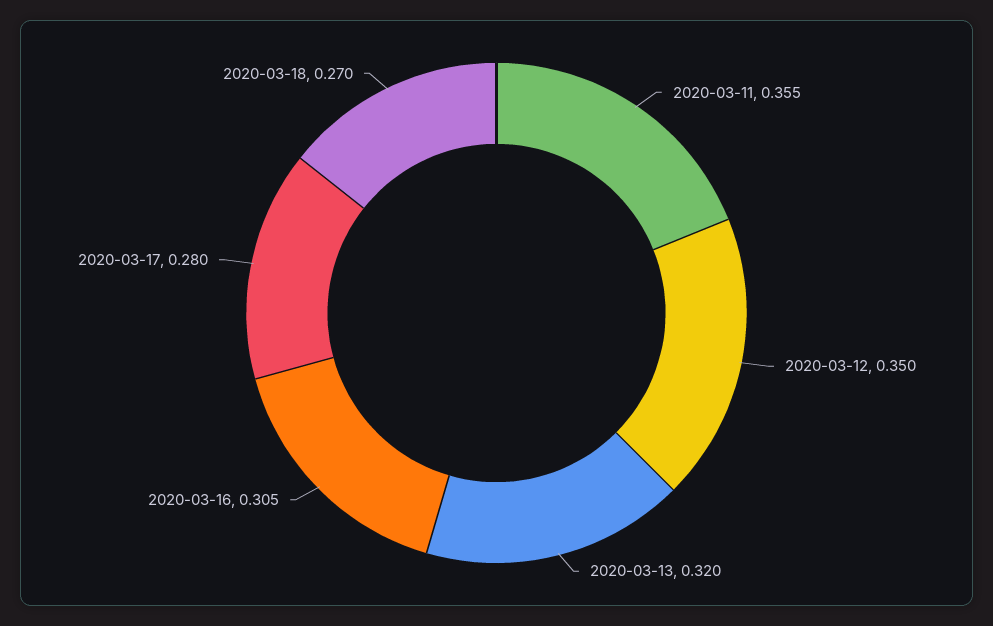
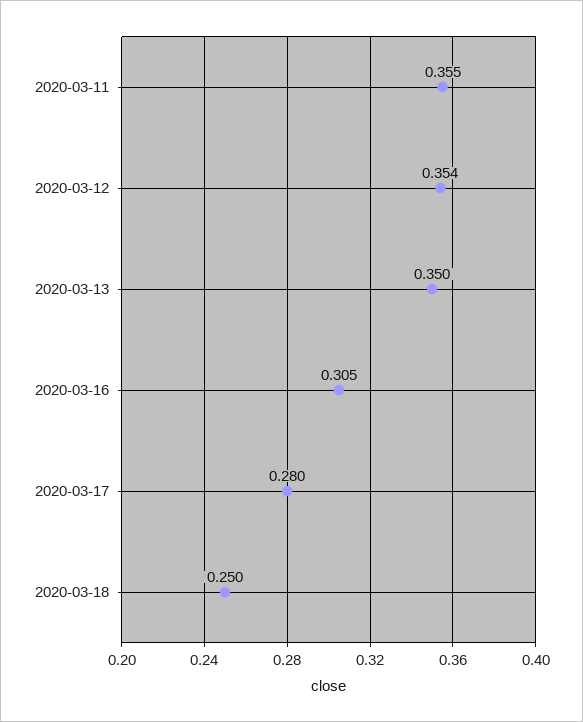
2020-03-12: 0.35 -> 0.354
2020-03-13: 0.32 -> 0.35
2020-03-18: 0.27 -> 0.25

